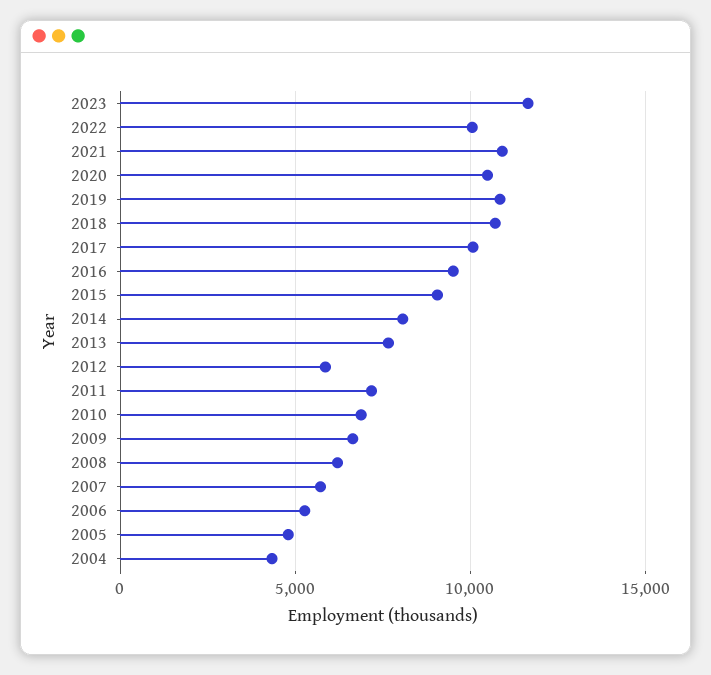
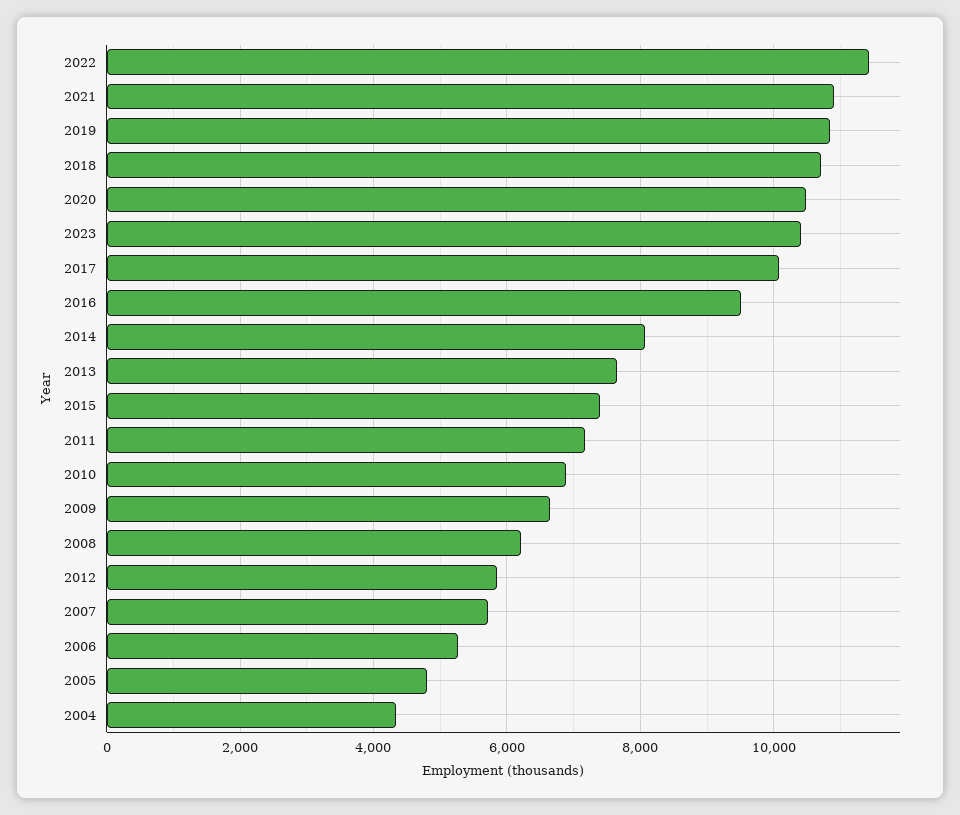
2023: 11500 -> 10400
2022: 10000 -> 11400
2015: 9000 -> 7400

